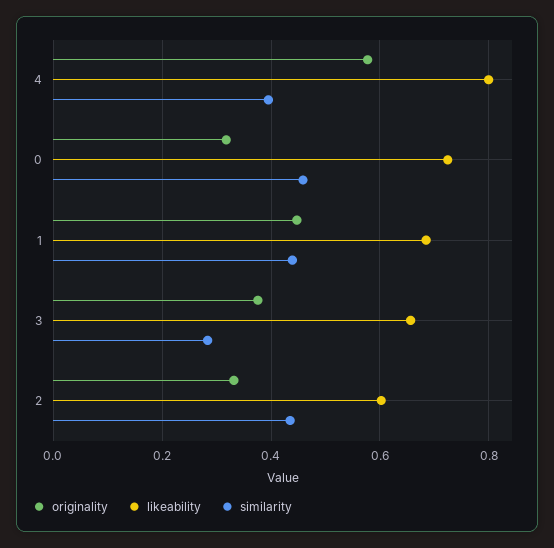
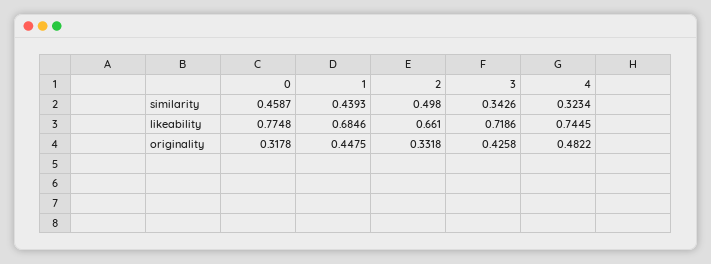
originality, 4: 0.58 -> 0.4822
likeability, 4: 0.8 -> 0.7445
similarity, 4: 0.4 -> 0.3234
likeability, 0: 0.72 -> 0.7748
originality, 3: 0.38 -> 0.4258
likeability, 3: 0.66 -> 0.7186
similarity, 3: 0.28 -> 0.3426
likeability, 2: 0.6 -> 0.661
similarity, 2: 0.44 -> 0.498

